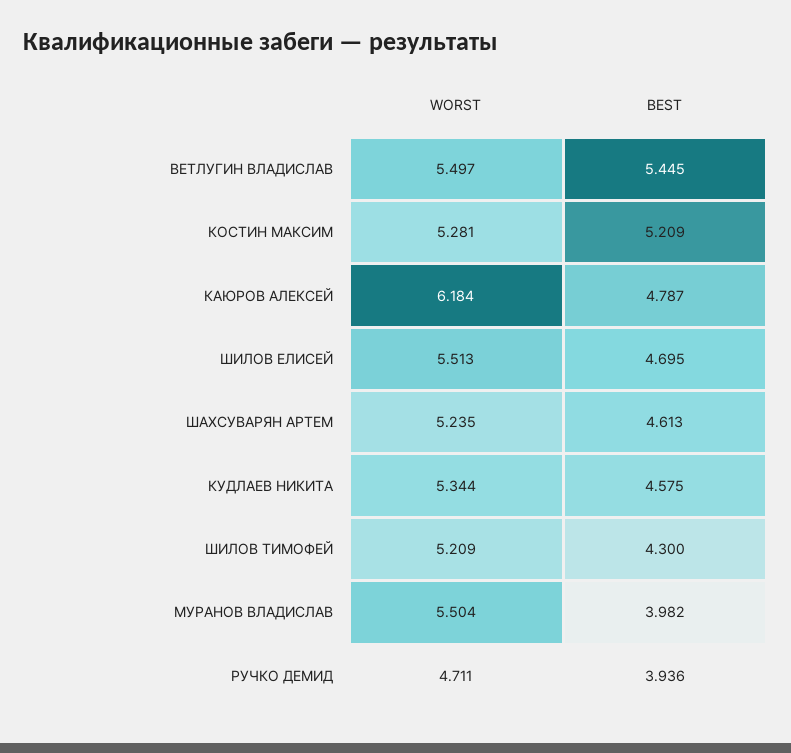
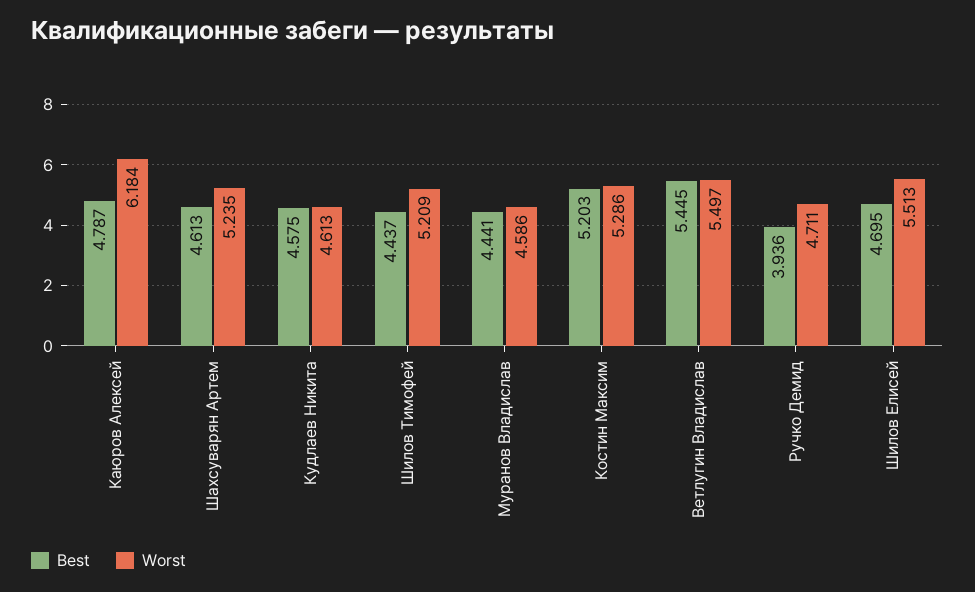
WORST, КОСТИН МАКСИМ: 5.281 -> 5.286
BEST, КОСТИН МАКСИМ: 5.209 -> 5.203
WORST, КУДЛАЕВ НИКИТА: 5.344 -> 4.613
BEST, ШИЛОВ ТИМОФЕЙ: 4.3 -> 4.437
WORST, МУРАНОВ ВЛАДИСЛАВ: 5.504 -> 4.586
BEST, МУРАНОВ ВЛАДИСЛАВ: 3.982 -> 4.441

